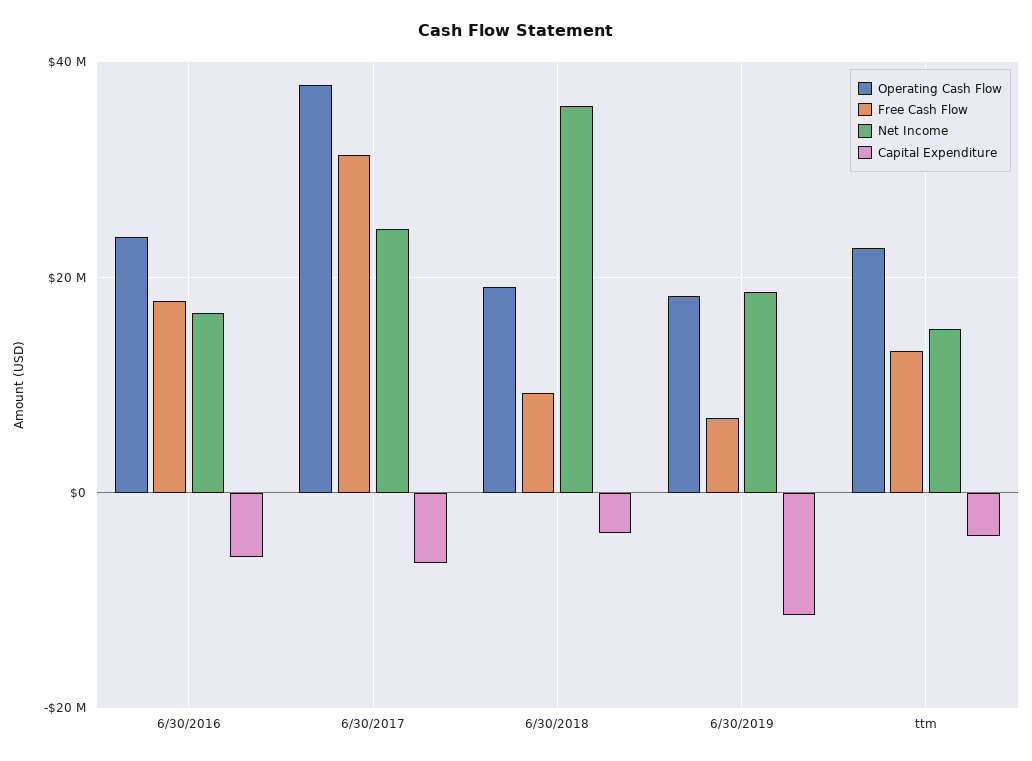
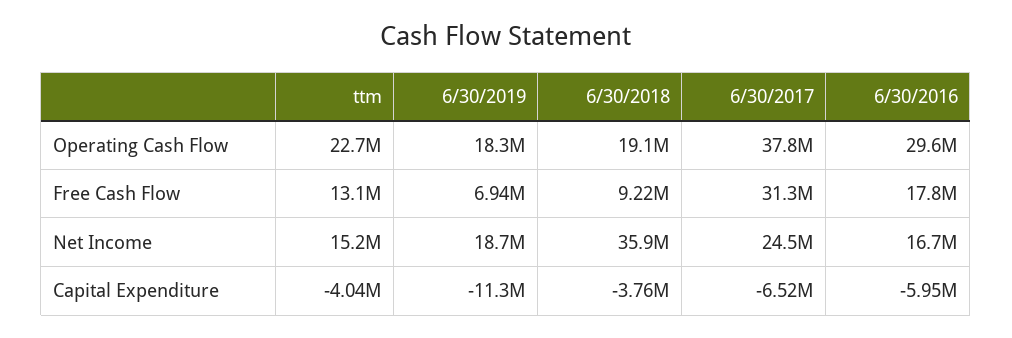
Operating Cash Flow, 6/30/2016: 24000000 -> 29600000

